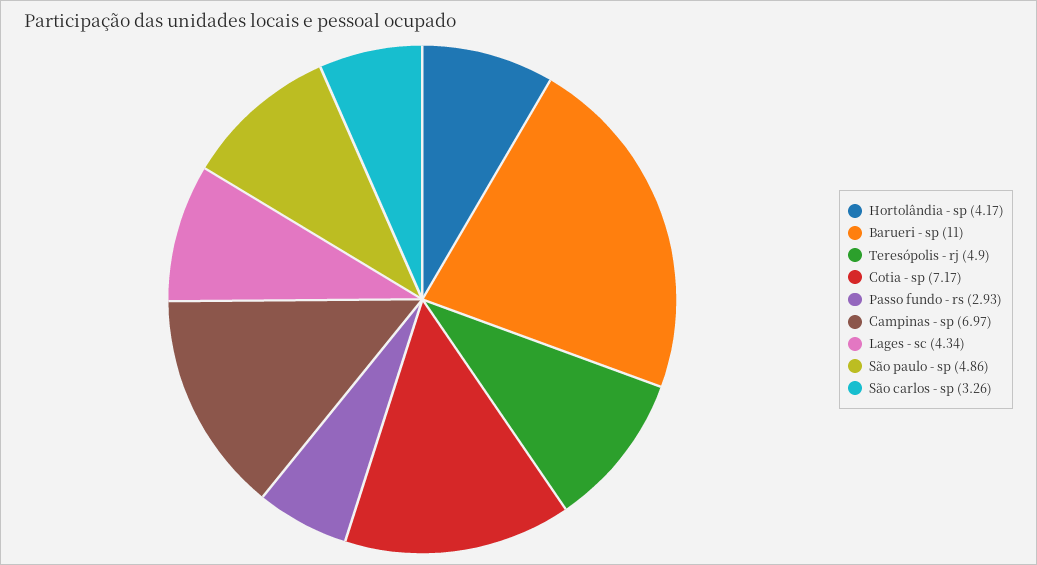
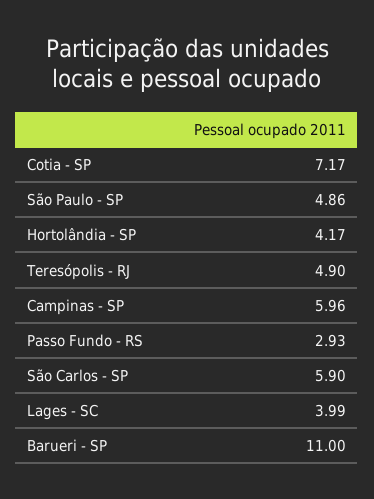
Campinas - sp: 6.97 -> 5.96
Lages - sc: 4.34 -> 3.99
São carlos - sp: 3.26 -> 5.9

